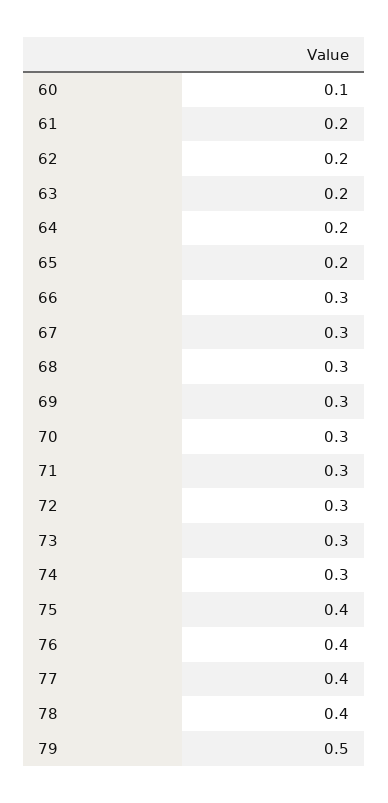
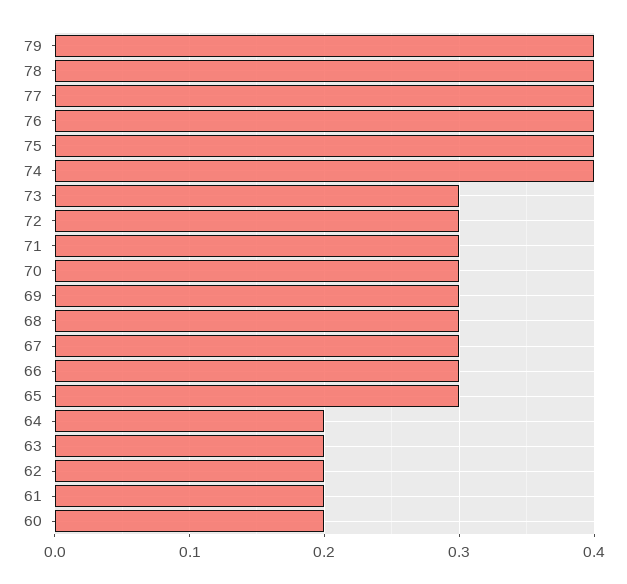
60: 0.1 -> 0.2
65: 0.2 -> 0.3
74: 0.3 -> 0.4
79: 0.5 -> 0.4

